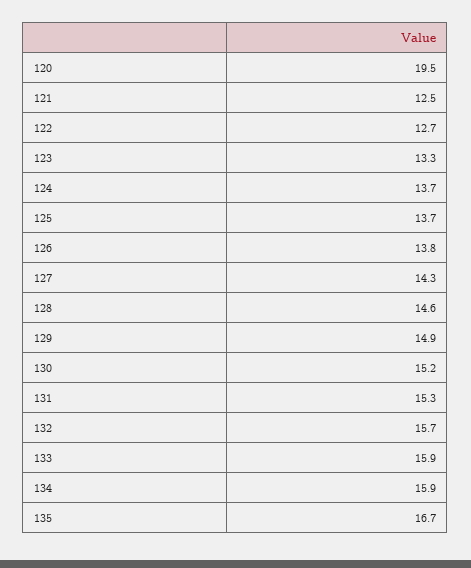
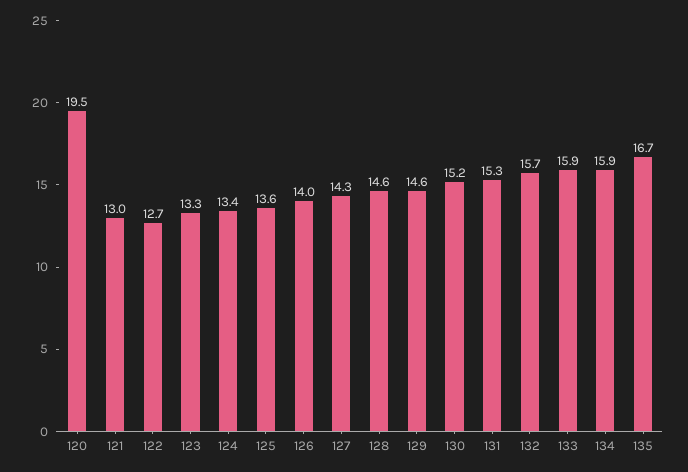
121: 12.5 -> 13
124: 13.7 -> 13.4
125: 13.7 -> 13.6
126: 13.8 -> 14
129: 14.9 -> 14.6

